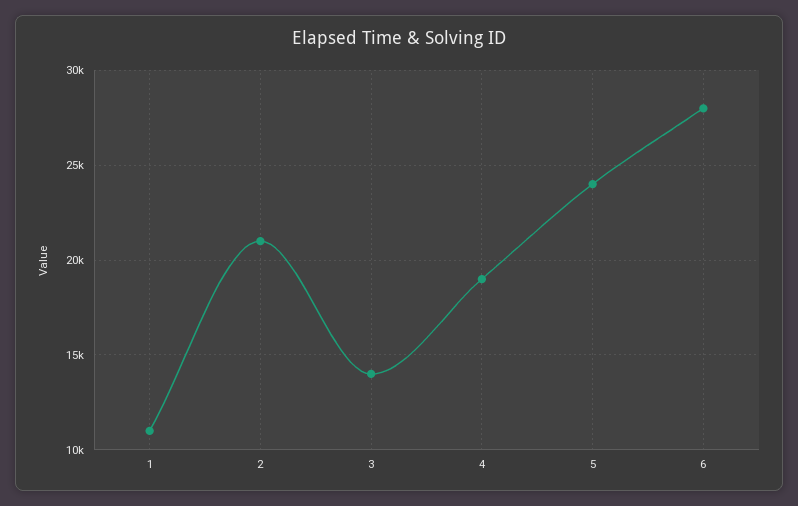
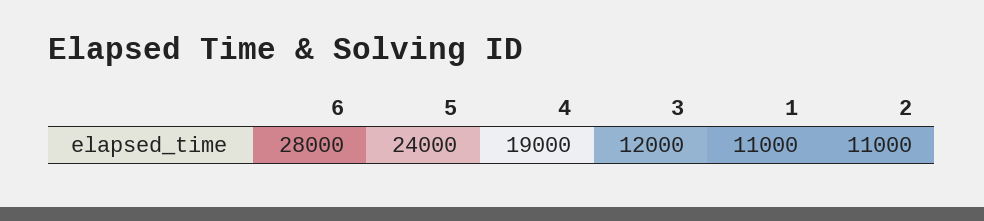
2: 21000 -> 11000
3: 14000 -> 12000

